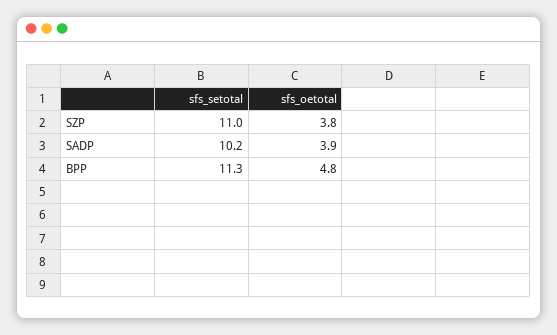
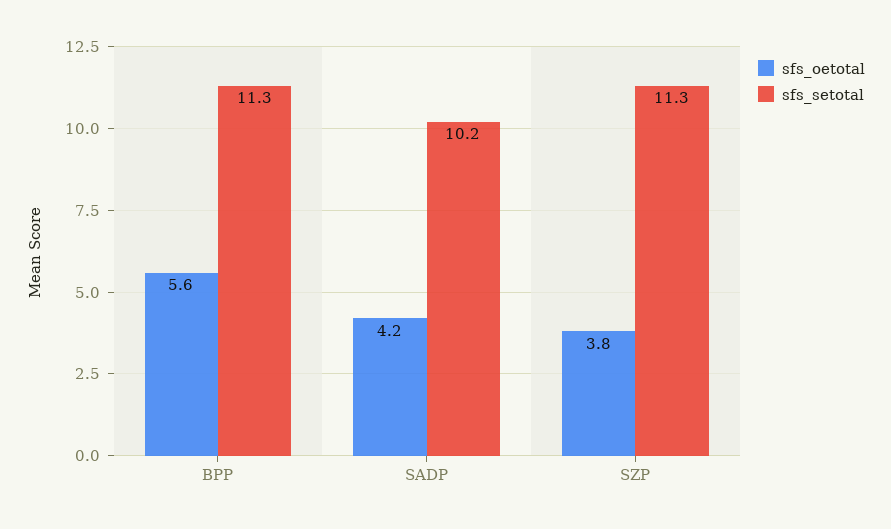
sfs_setotal, SZP: 11 -> 11.3
sfs_oetotal, SADP: 3.9 -> 4.2
sfs_oetotal, BPP: 4.8 -> 5.6

